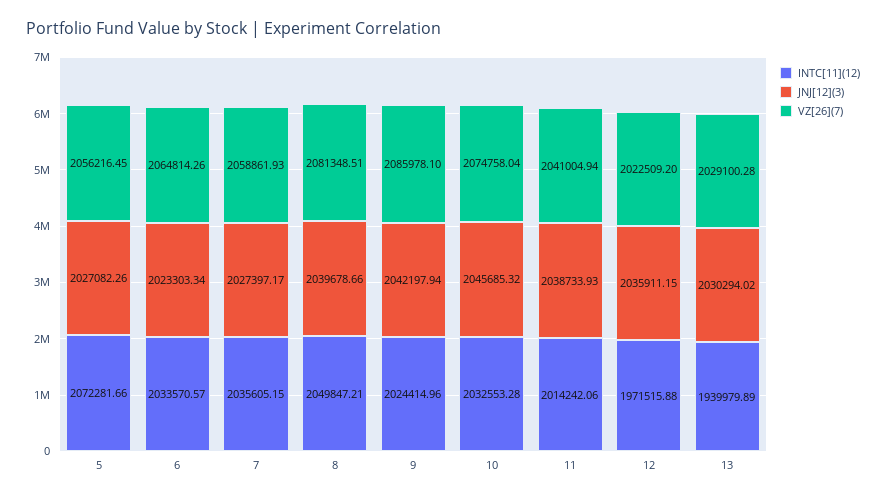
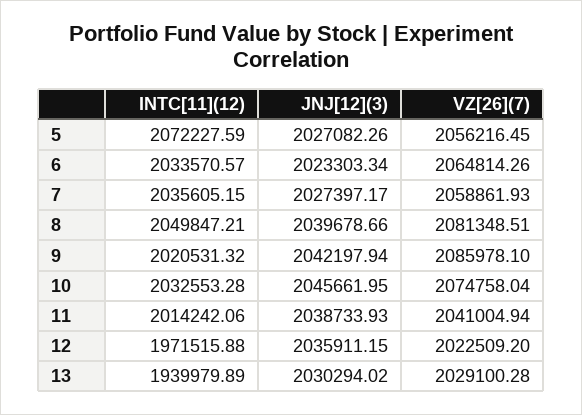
INTC[11](12), 5: 2072281.66 -> 2072227.59
INTC[11](12), 9: 2024414.96 -> 2020531.32
JNJ[12](3), 10: 2045685.32 -> 2045661.95

